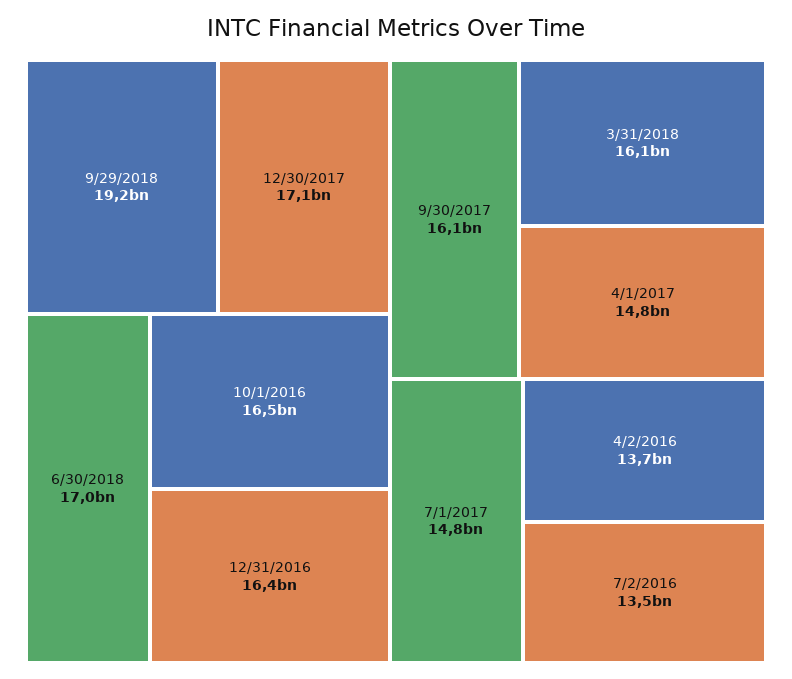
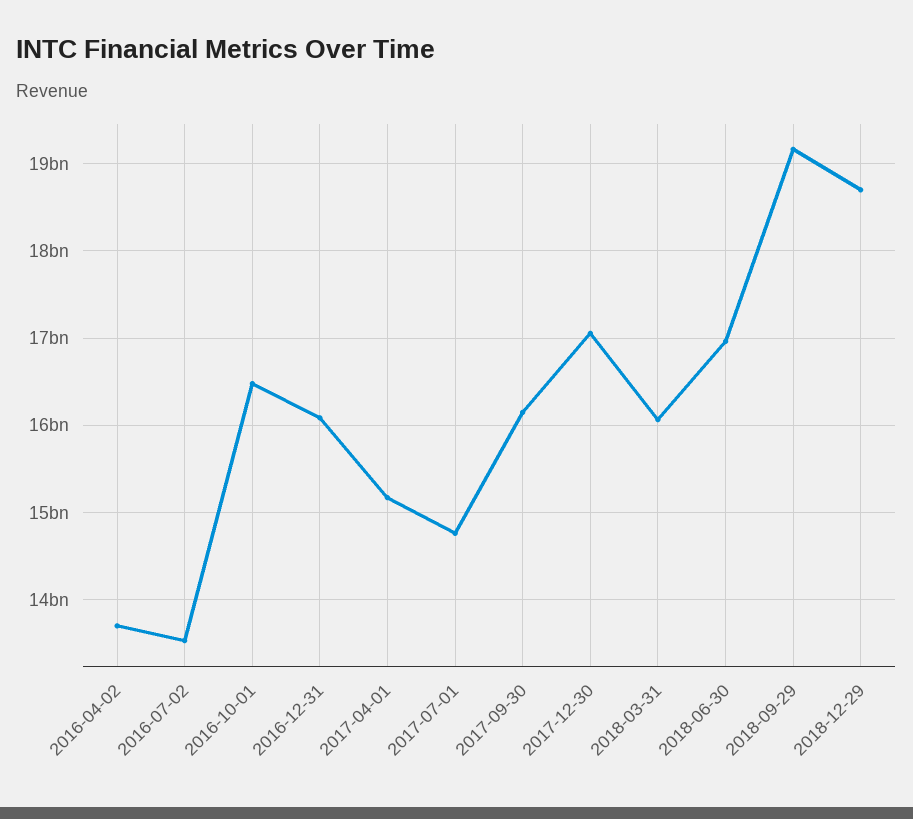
12/31/2016: 16400000000 -> 16100000000
4/1/2017: 14800000000 -> 15200000000
2018-12-29: none -> 18700000000

